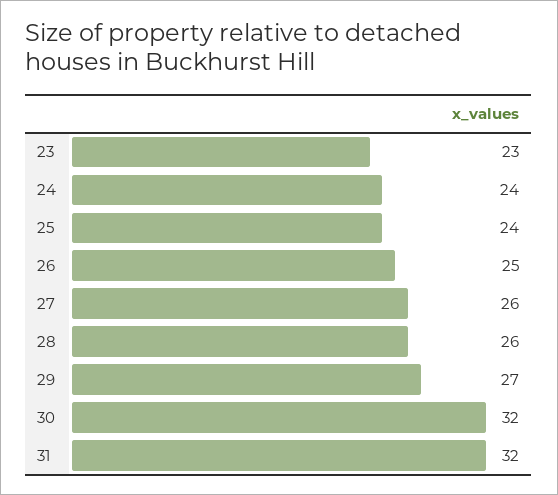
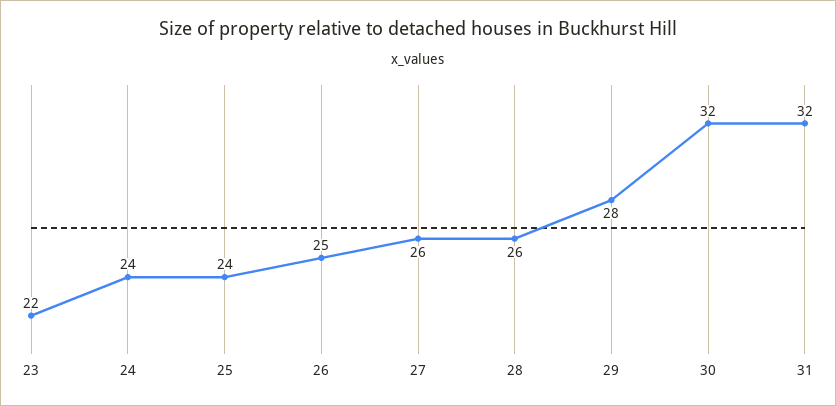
23: 23 -> 22
29: 27 -> 28

